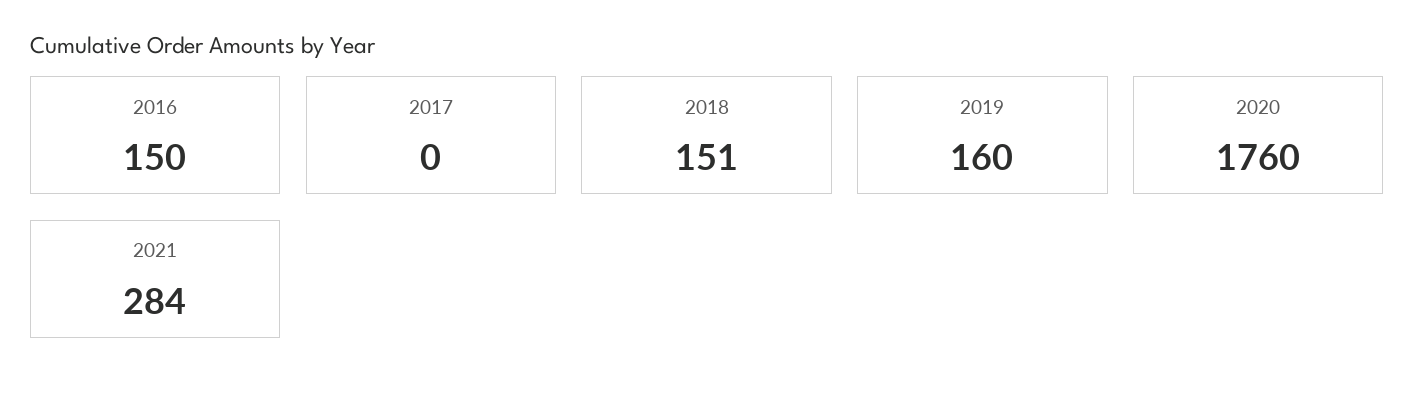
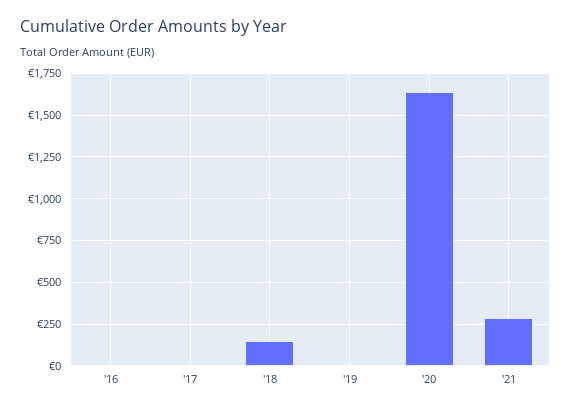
2016: 150 -> 0
2019: 160 -> 0
2020: 1760 -> 1650

